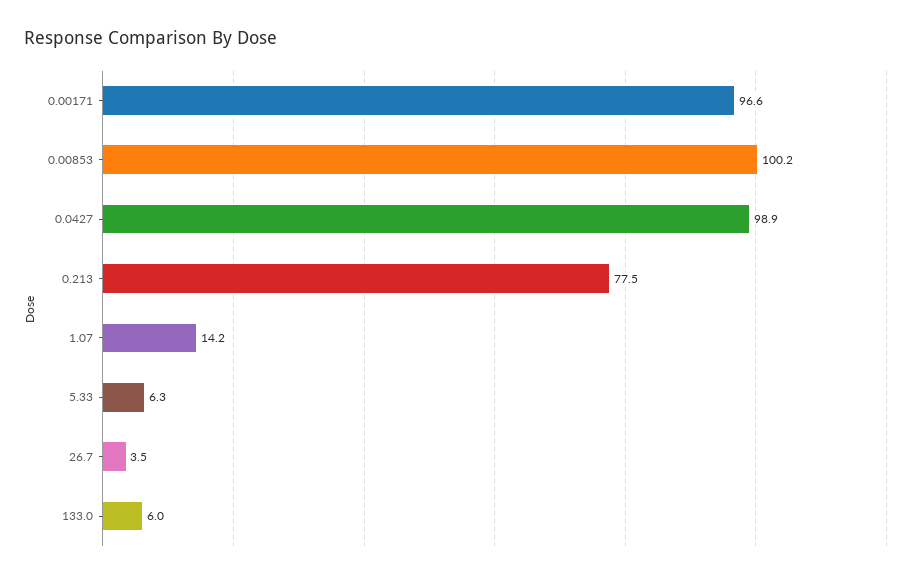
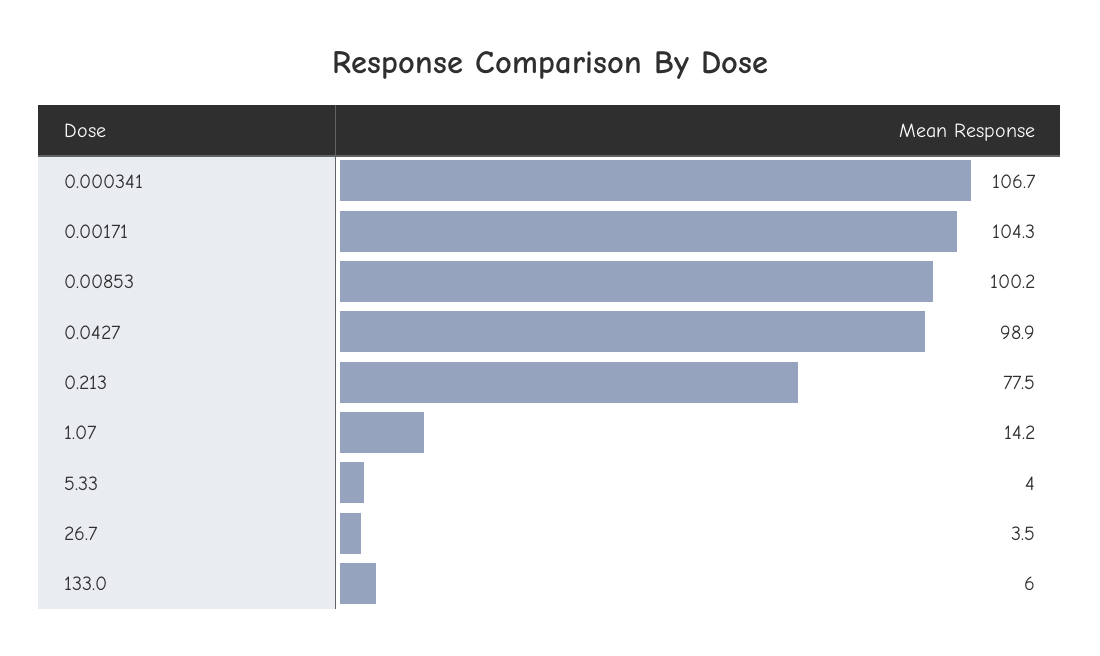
0.00171: 96.6 -> 104.3
5.33: 6.3 -> 4
0.000341: none -> 106.7

